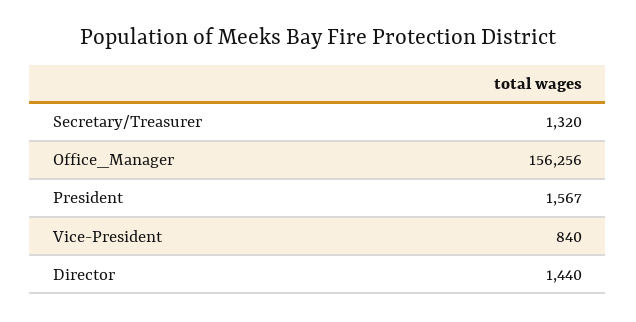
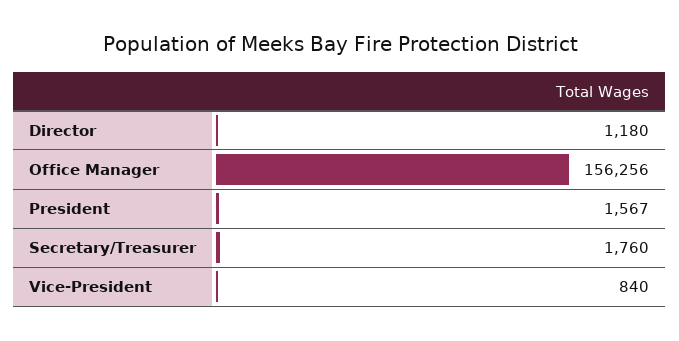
Secretary/Treasurer: 1320 -> 1760
Director: 1440 -> 1180

